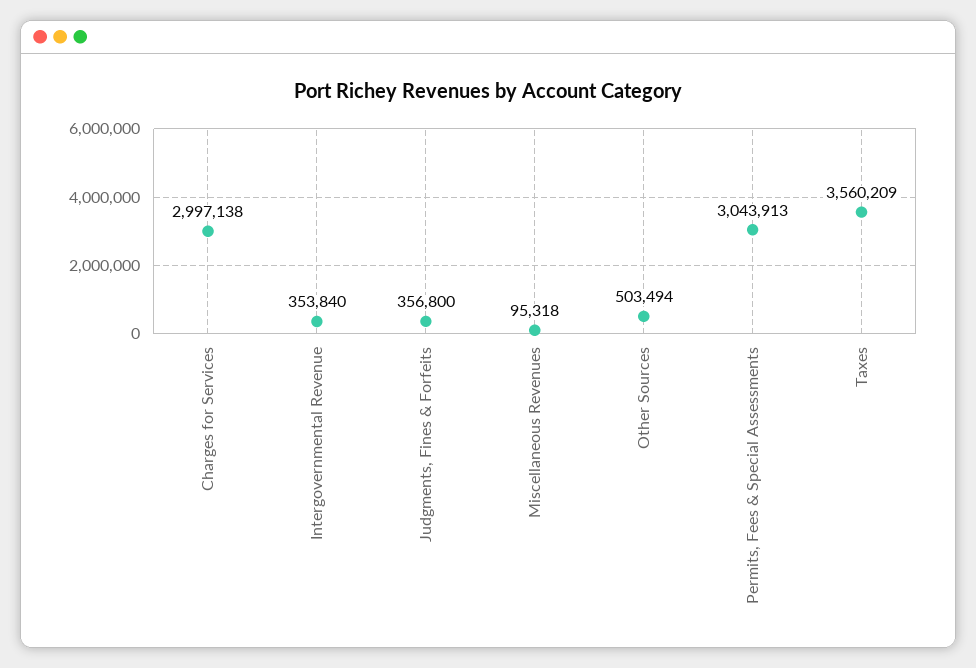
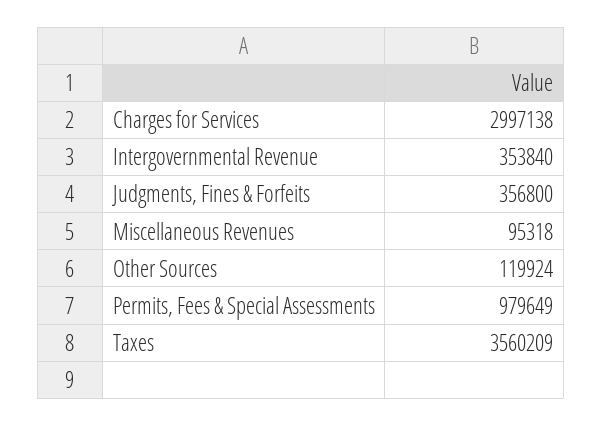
Other Sources: 503494 -> 119924
Permits, Fees & Special Assessments: 3043913 -> 979649

